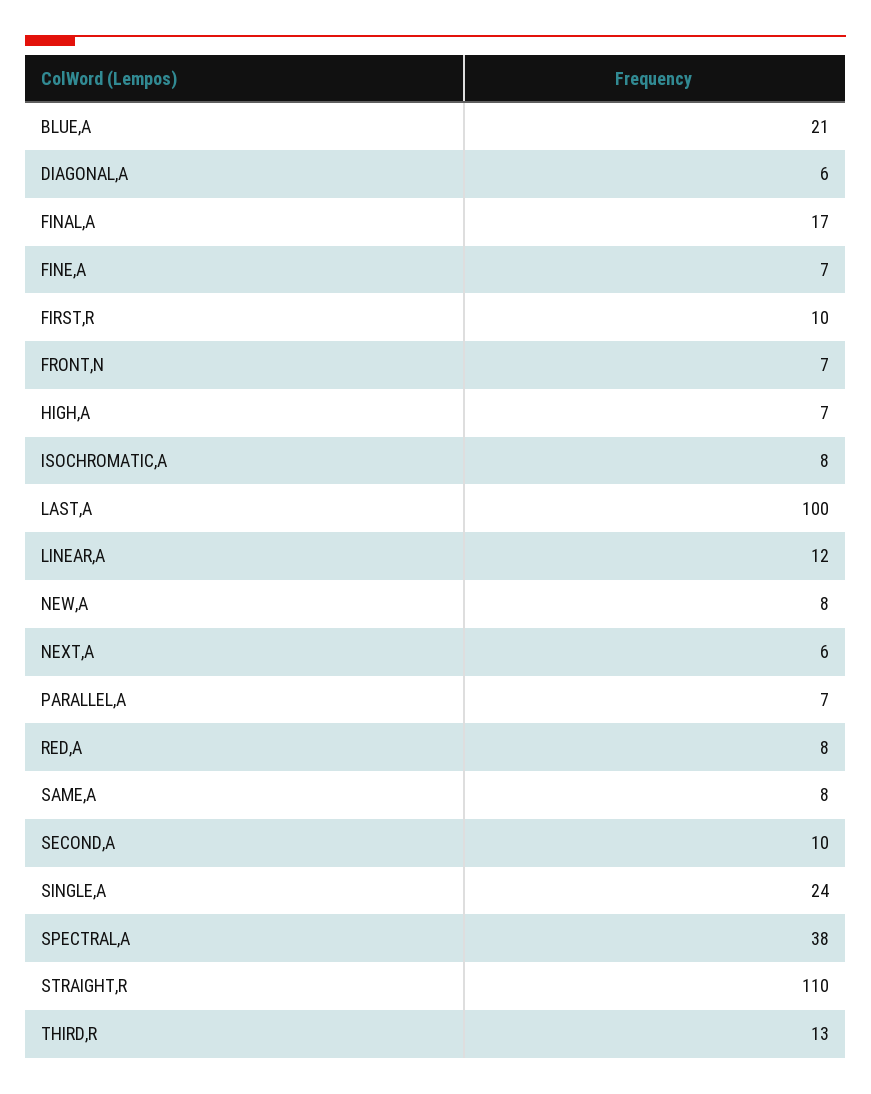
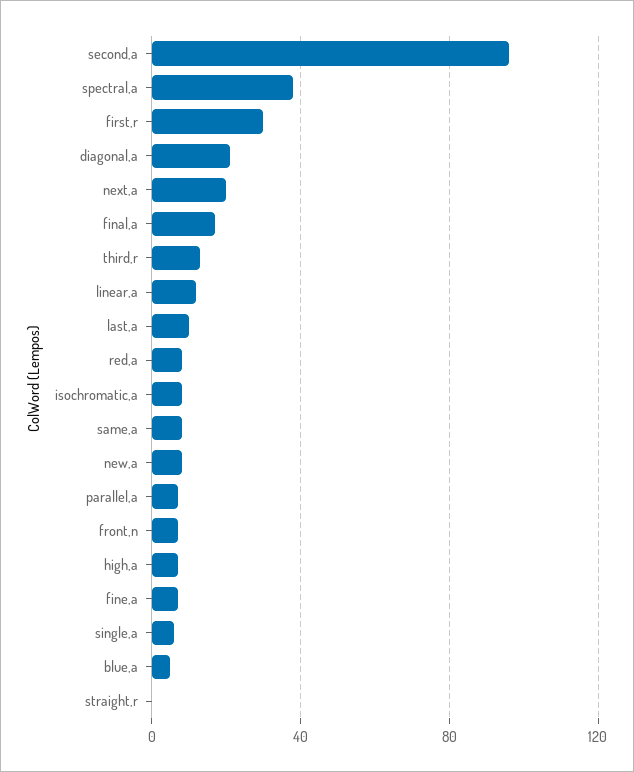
BLUE,A: 21 -> 5
DIAGONAL,A: 6 -> 20
FIRST,R: 10 -> 30
LAST,A: 100 -> 10
NEXT,A: 6 -> 20
SECOND,A: 10 -> 95
SINGLE,A: 24 -> 5
STRAIGHT,R: 110 -> 0

